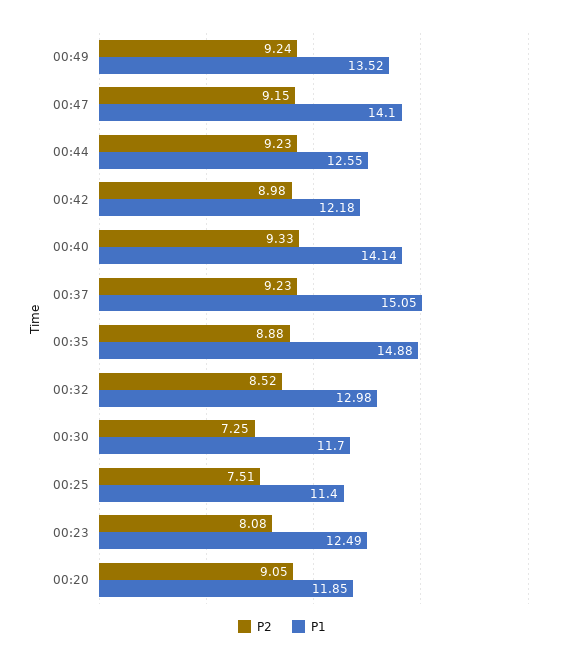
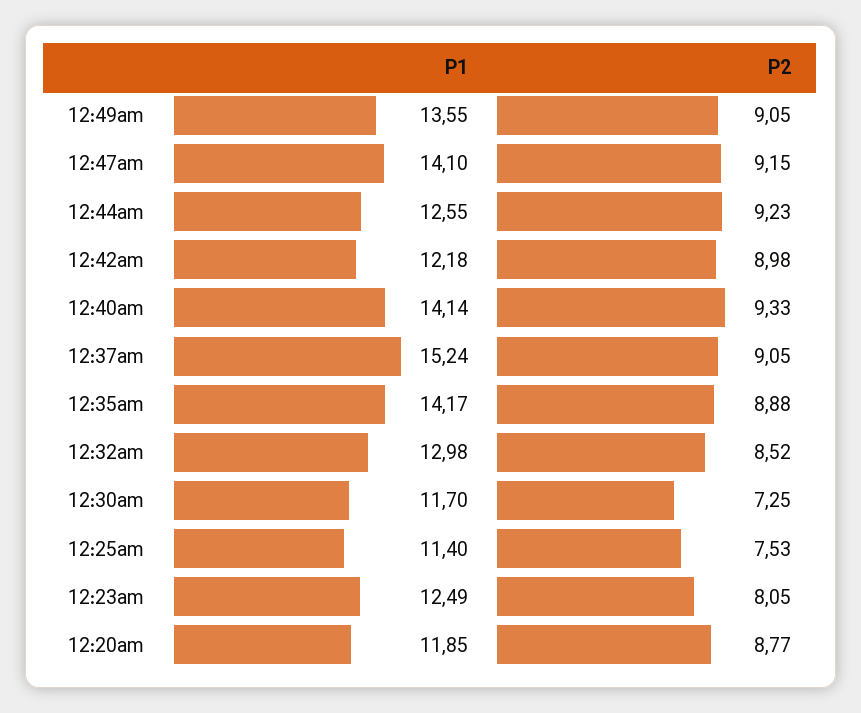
P2, 00:49: 9.24 -> 9.05
P1, 00:49: 13.52 -> 13.55
P2, 00:37: 9.23 -> 9.05
P1, 00:37: 15.05 -> 15.24
P1, 00:35: 14.88 -> 14.17
P2, 00:25: 7.51 -> 7.53
P2, 00:23: 8.08 -> 8.05
P2, 00:20: 9.05 -> 8.77

